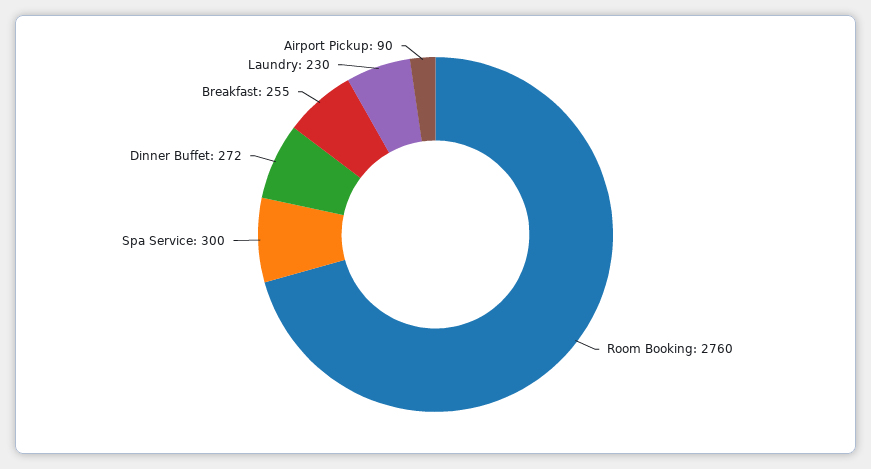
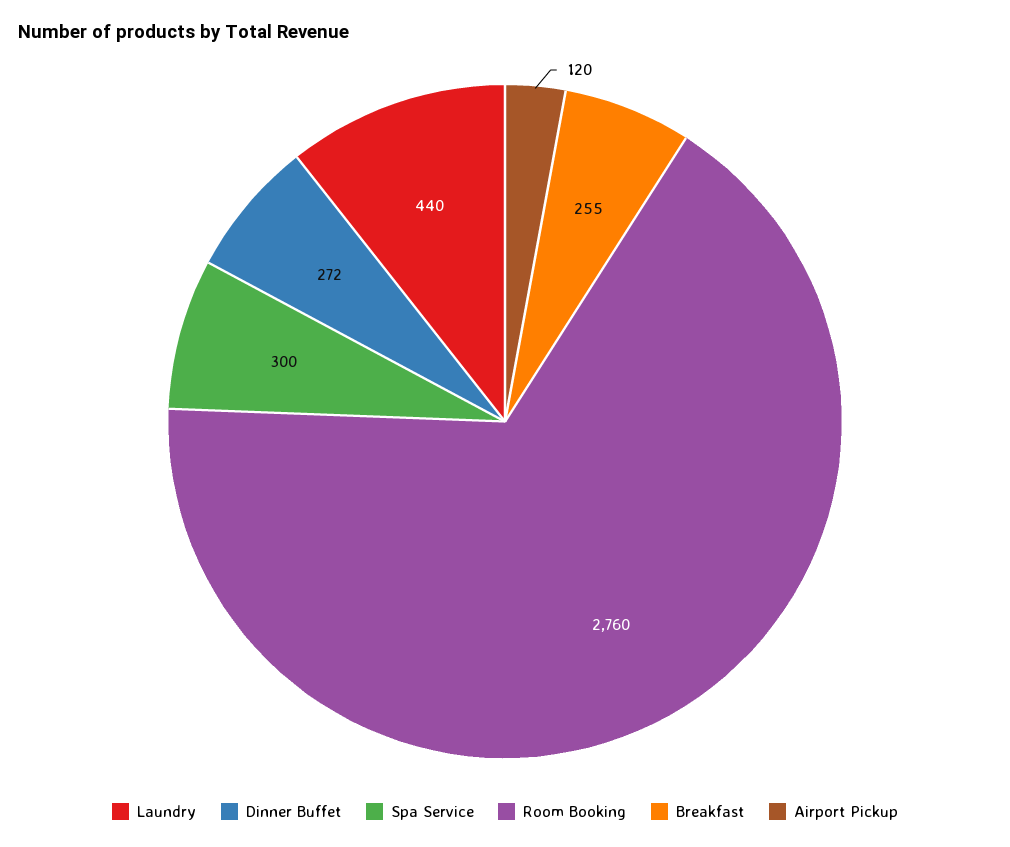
Laundry: 230 -> 440
Airport Pickup: 90 -> 120

